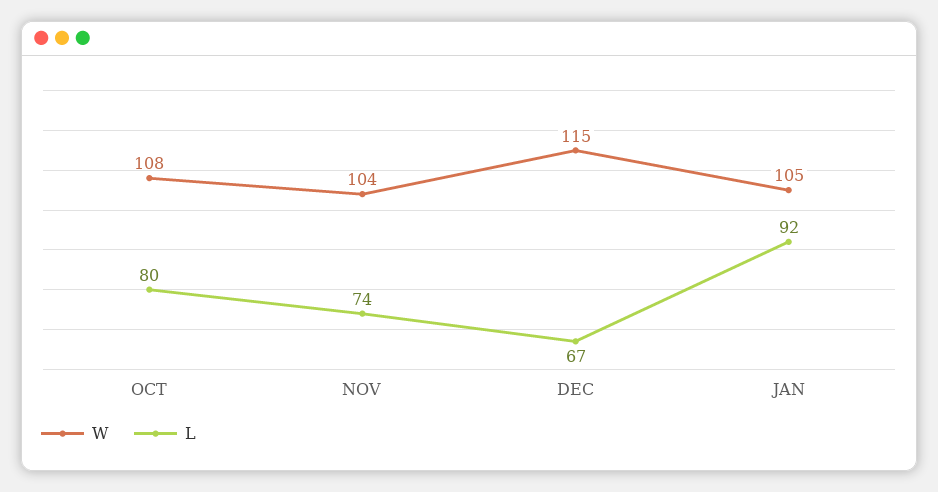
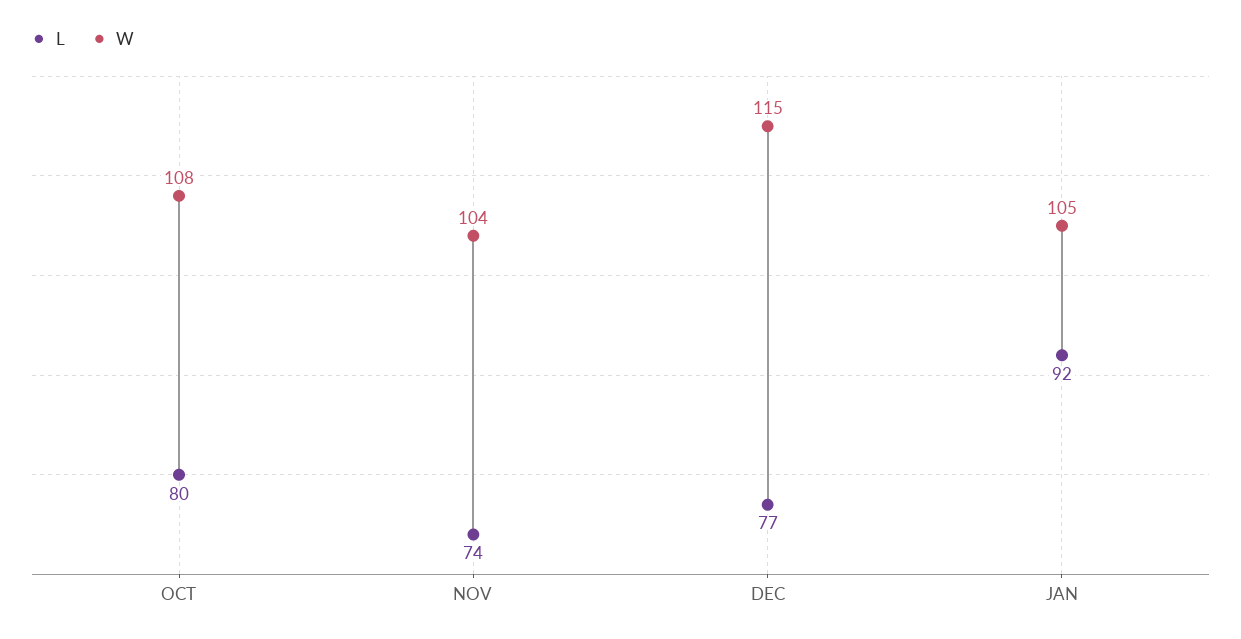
L, DEC: 67 -> 77

